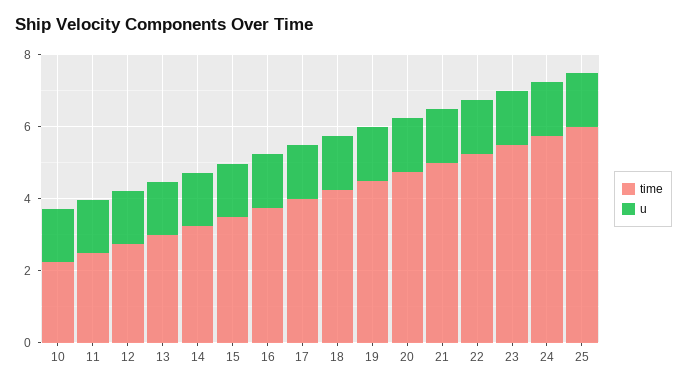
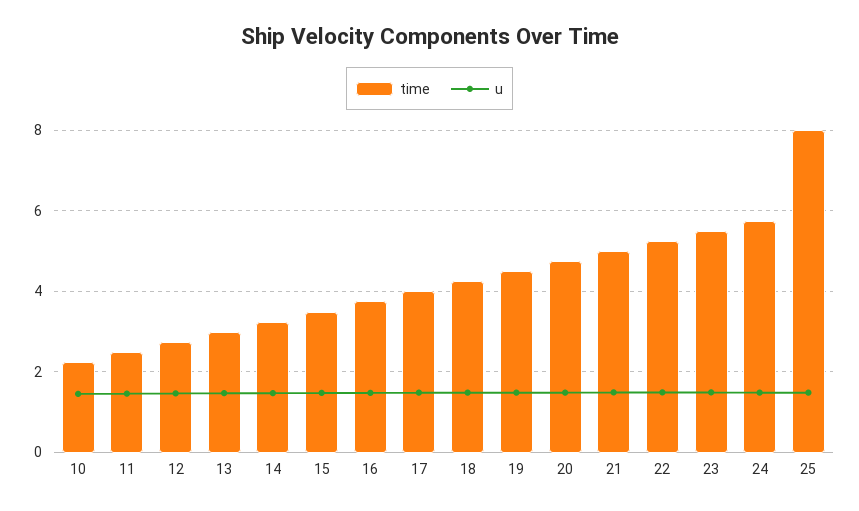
time, 25: 6 -> 8

